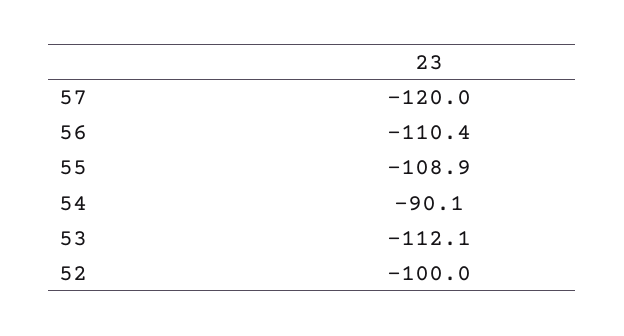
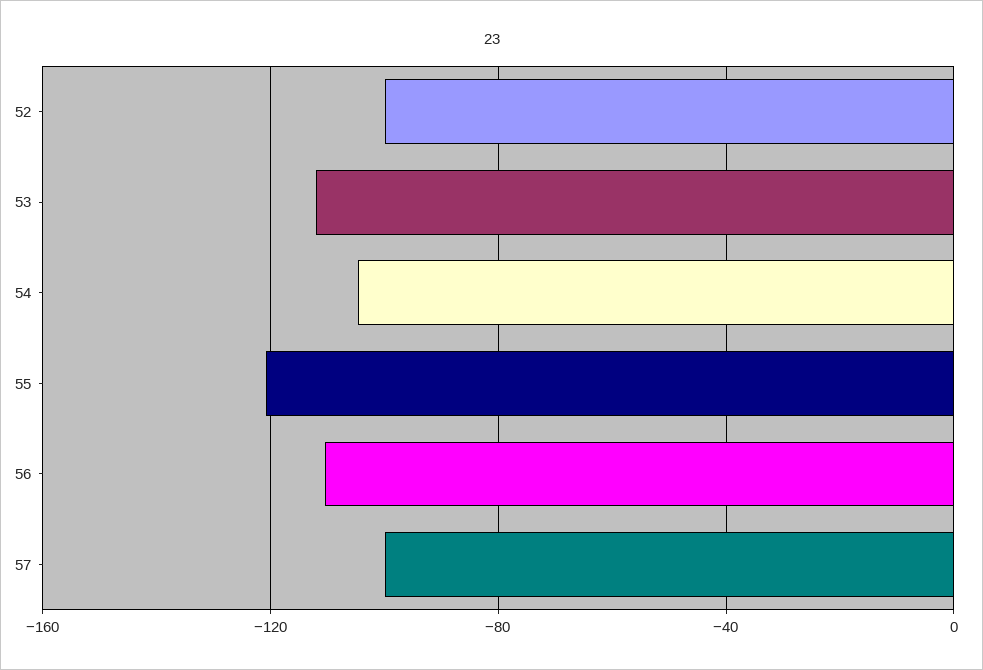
57: -120 -> -100
55: -108.9 -> -120
54: -90.1 -> -105

